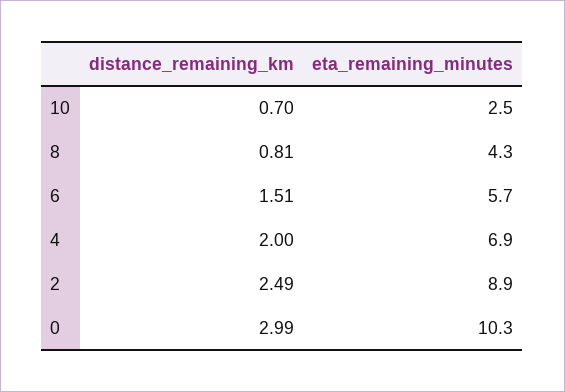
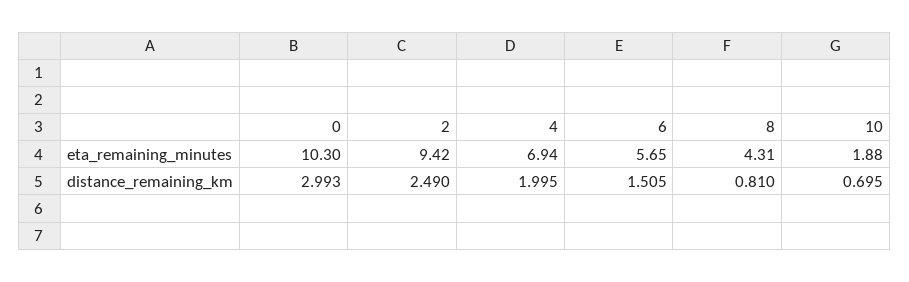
eta_remaining_minutes, 10: 2.5 -> 1.88
eta_remaining_minutes, 2: 8.9 -> 9.42

